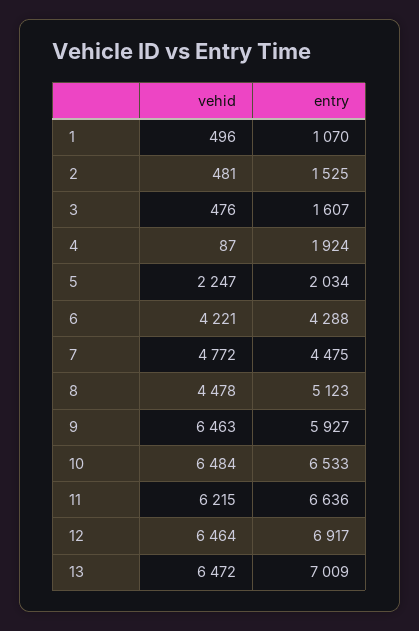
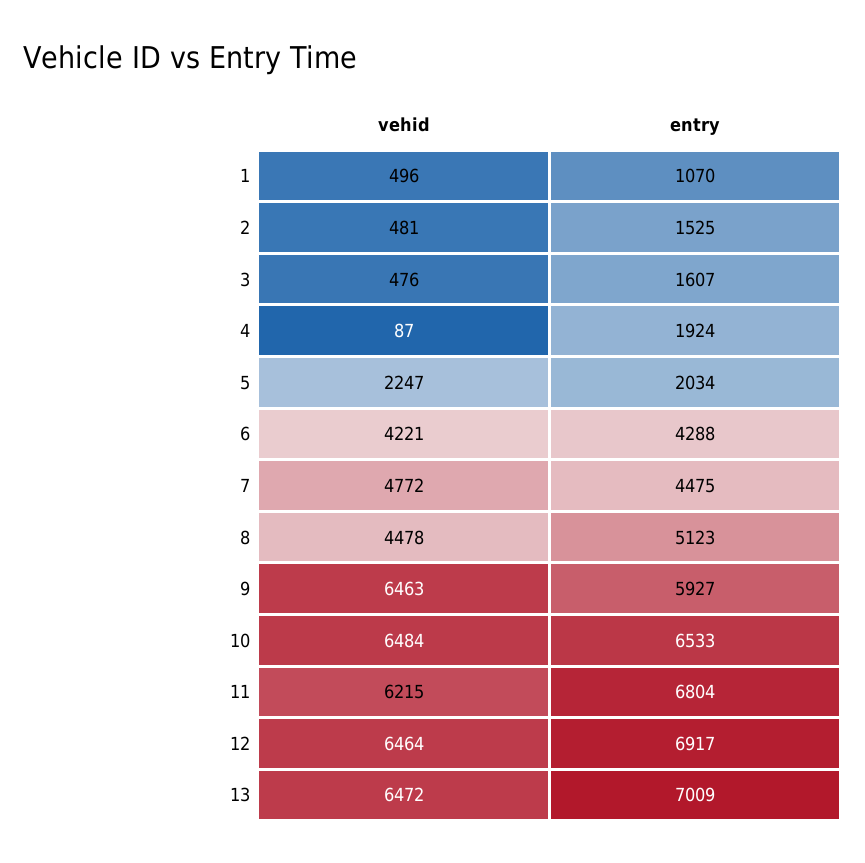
entry, 11: 6636 -> 6804

